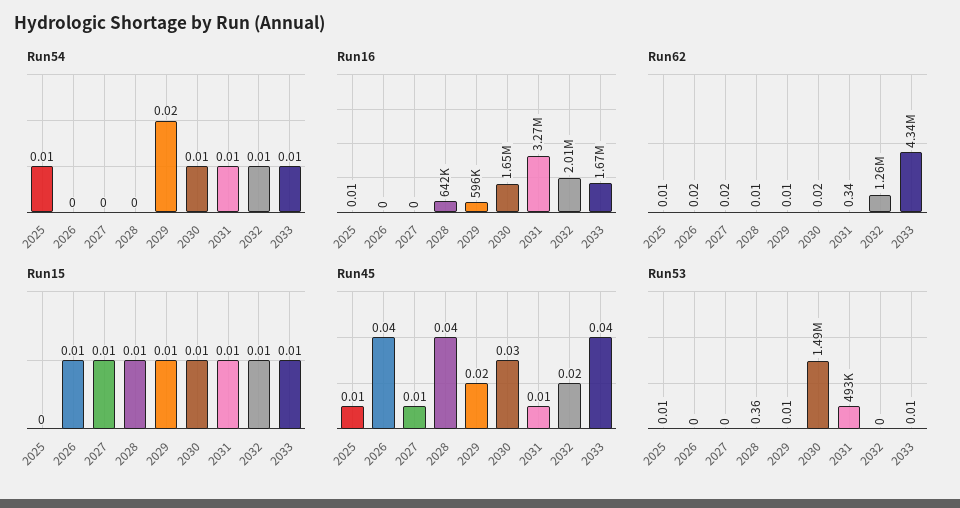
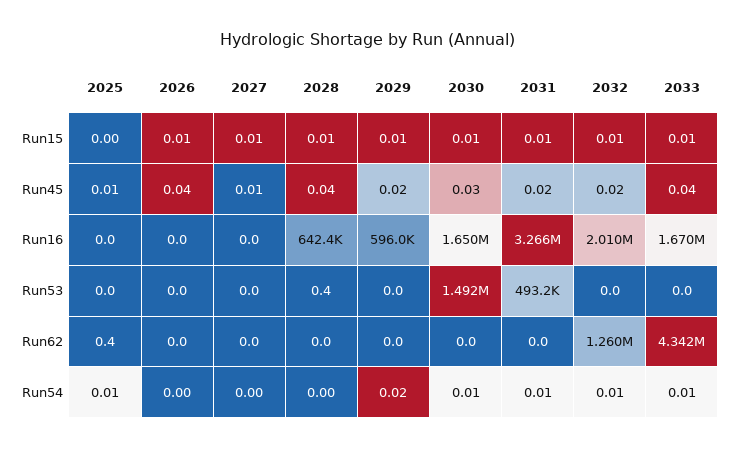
Run62, 2025: 0.01 -> 0.4
Run62, 2031: 0.34 -> 0
Run45, 2031: 0.01 -> 0.02

